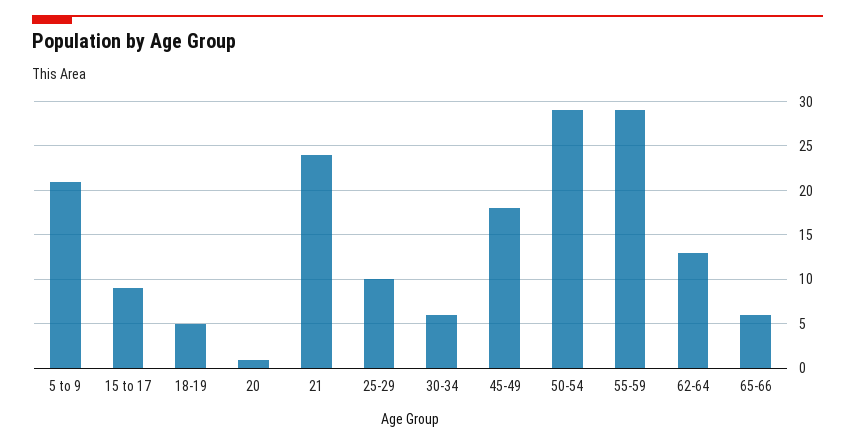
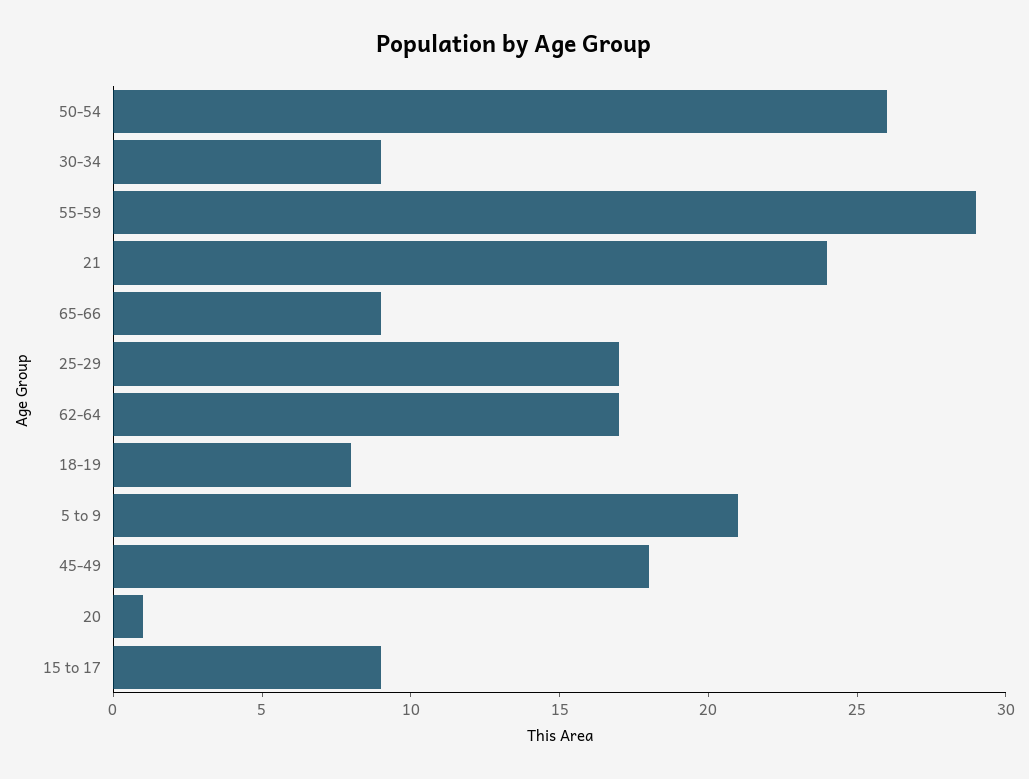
18-19: 5 -> 8
25-29: 10 -> 17
30-34: 6 -> 9
50-54: 29 -> 26
62-64: 13 -> 17
65-66: 6 -> 9

